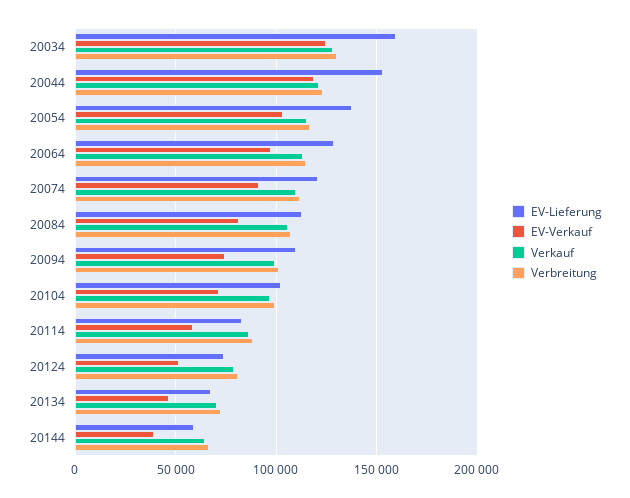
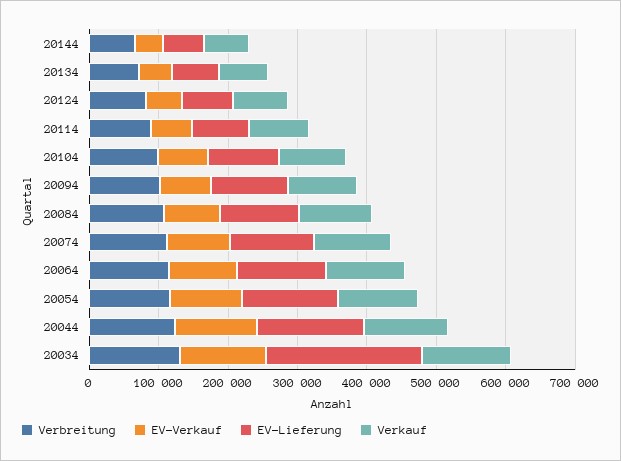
EV-Lieferung, 20034: 160000 -> 220000

